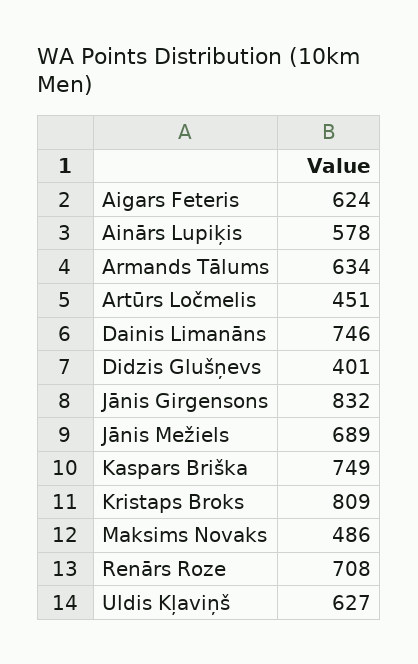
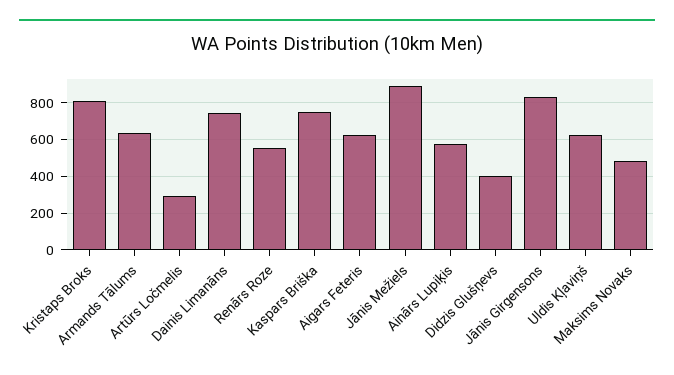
Artūrs Ločmelis: 451 -> 300
Jānis Mežiels: 689 -> 900
Renārs Roze: 708 -> 550

